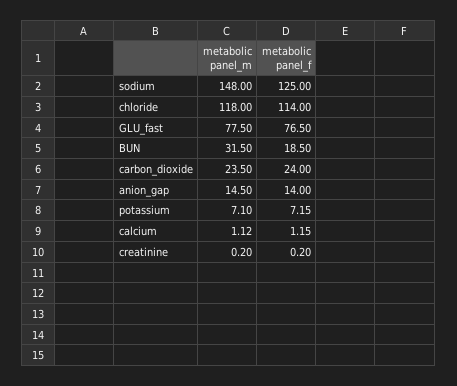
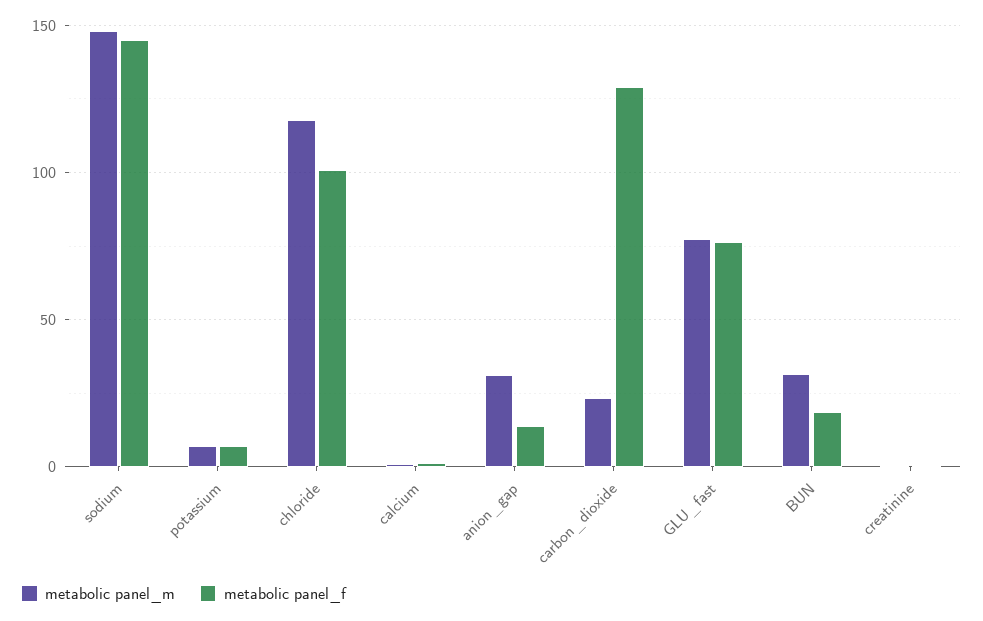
metabolic panel_f, sodium: 125 -> 145
metabolic panel_f, chloride: 114 -> 100
metabolic panel_f, carbon_dioxide: 24 -> 130
metabolic panel_m, anion_gap: 14.5 -> 30

